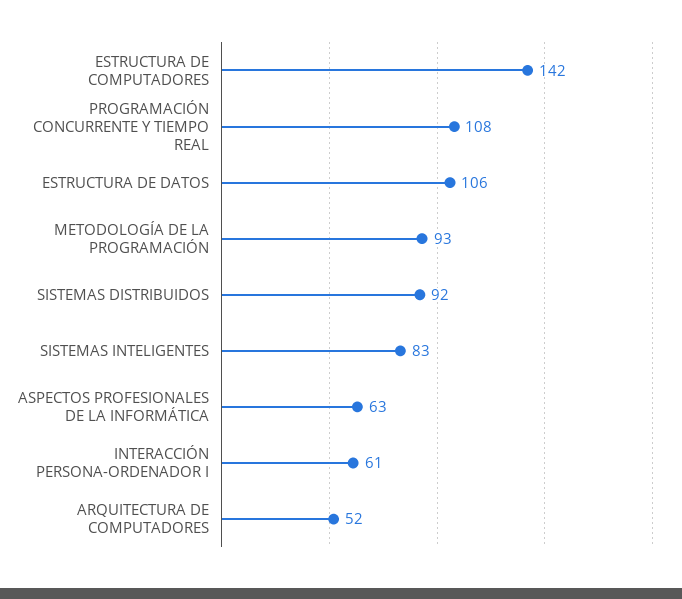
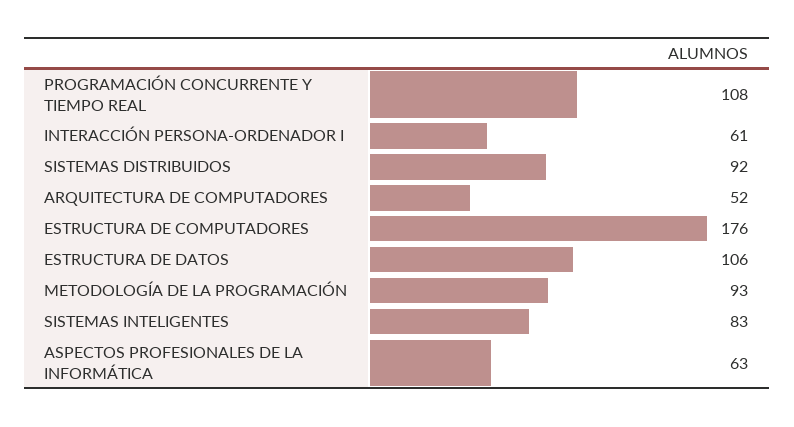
ESTRUCTURA DE COMPUTADORES: 142 -> 176

